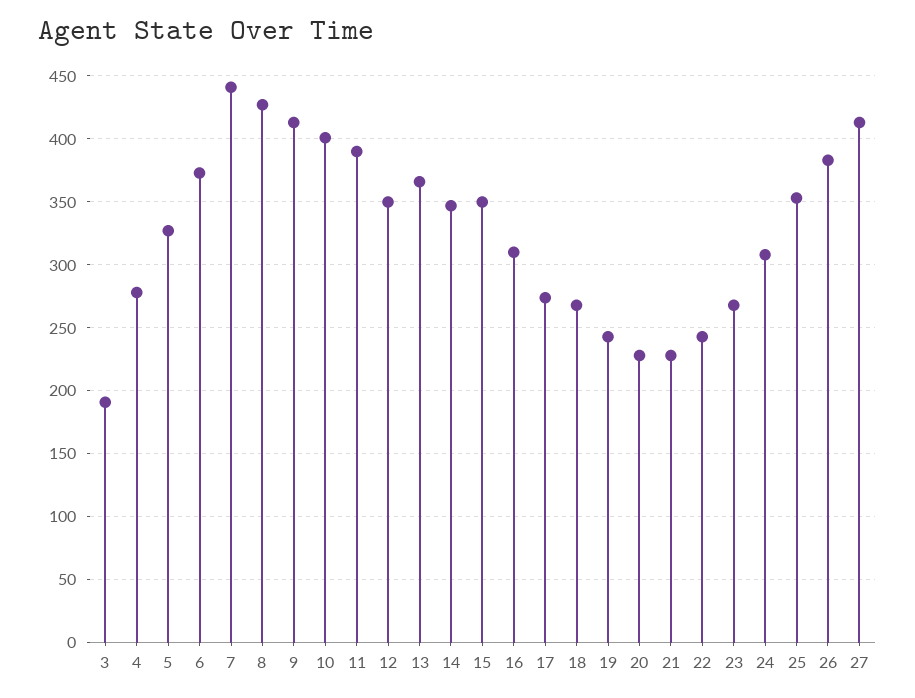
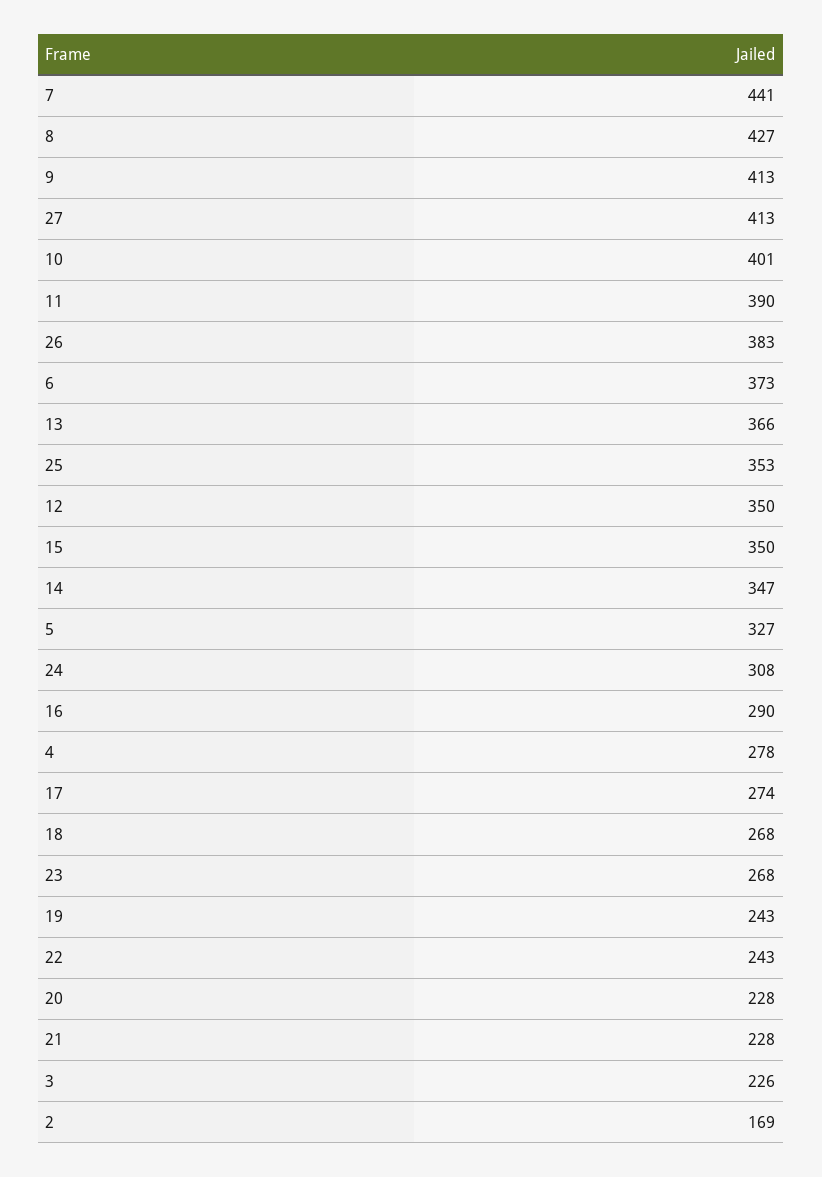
3: 190 -> 226
16: 310 -> 290
2: none -> 169

